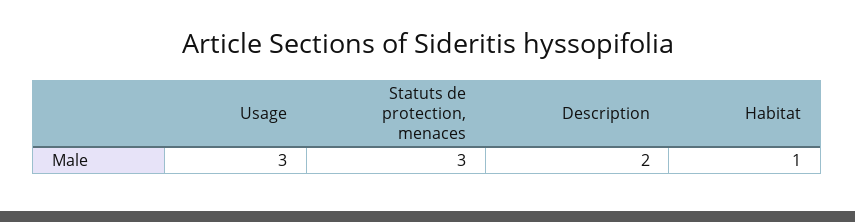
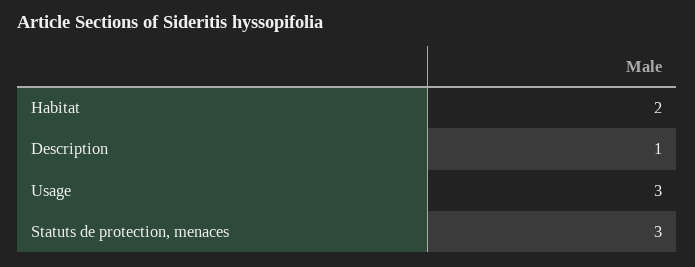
Description: 2 -> 1
Habitat: 1 -> 2

